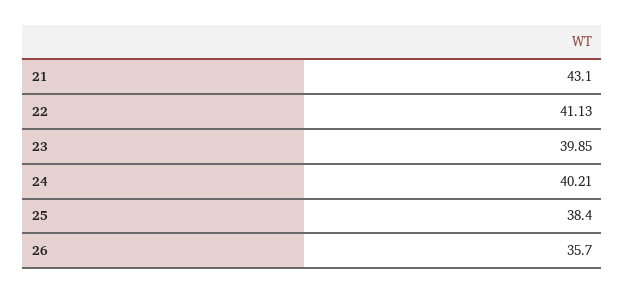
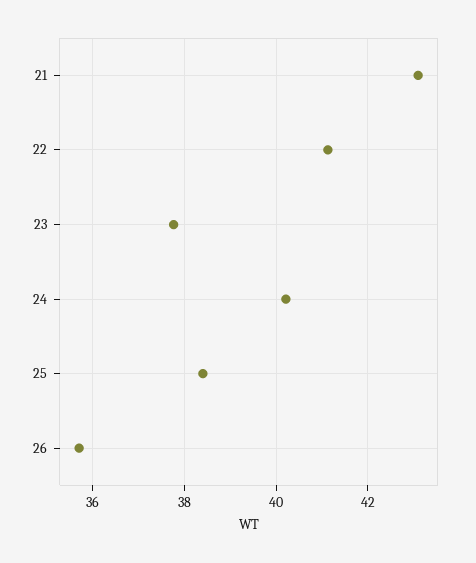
23: 39.85 -> 37.8

